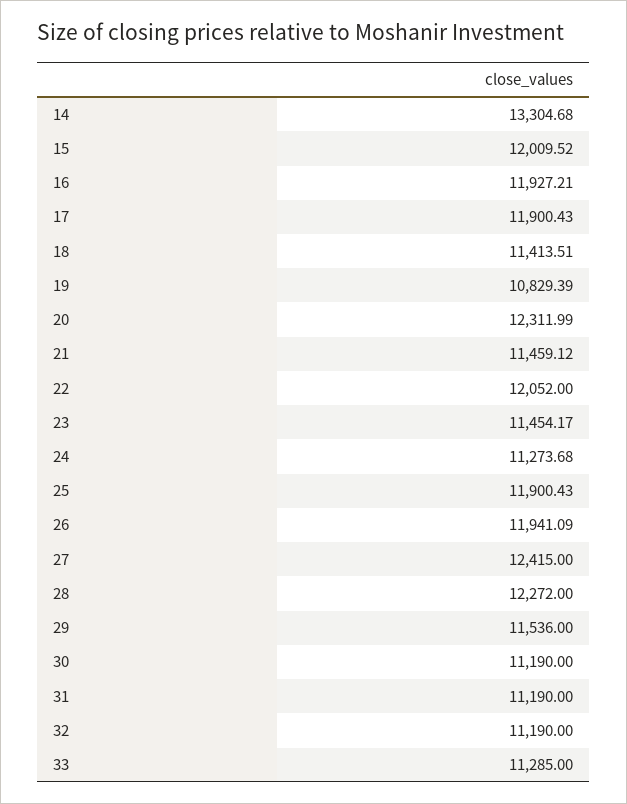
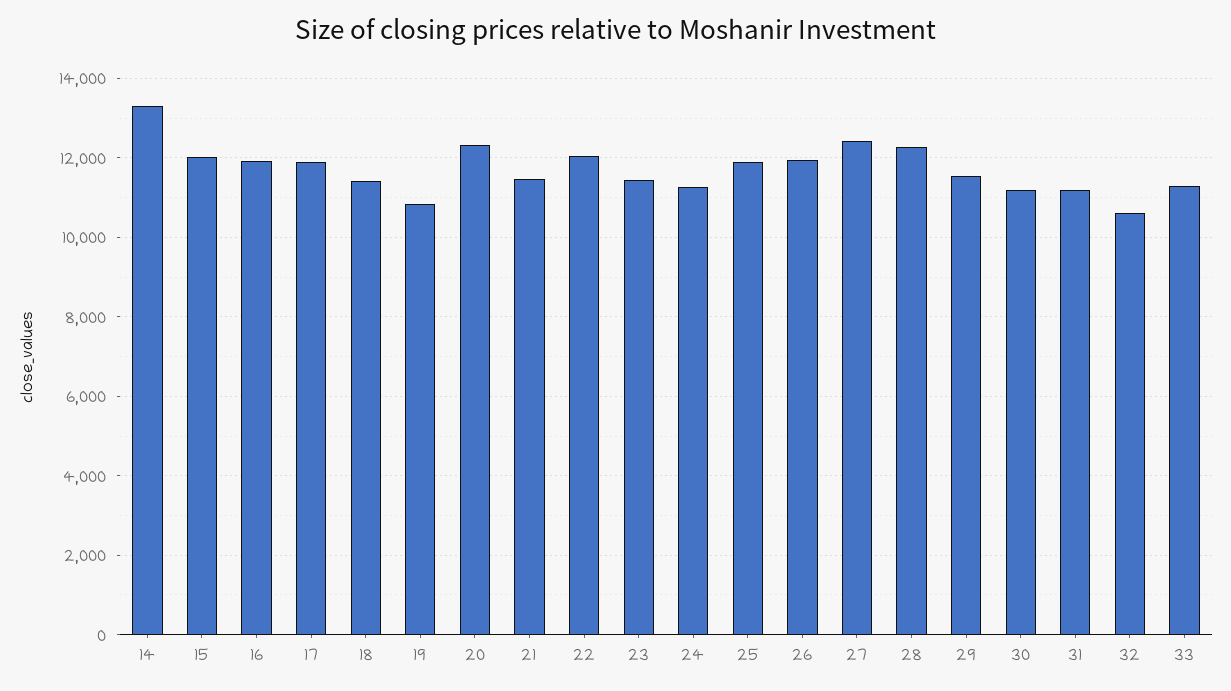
32: 11190 -> 10600

